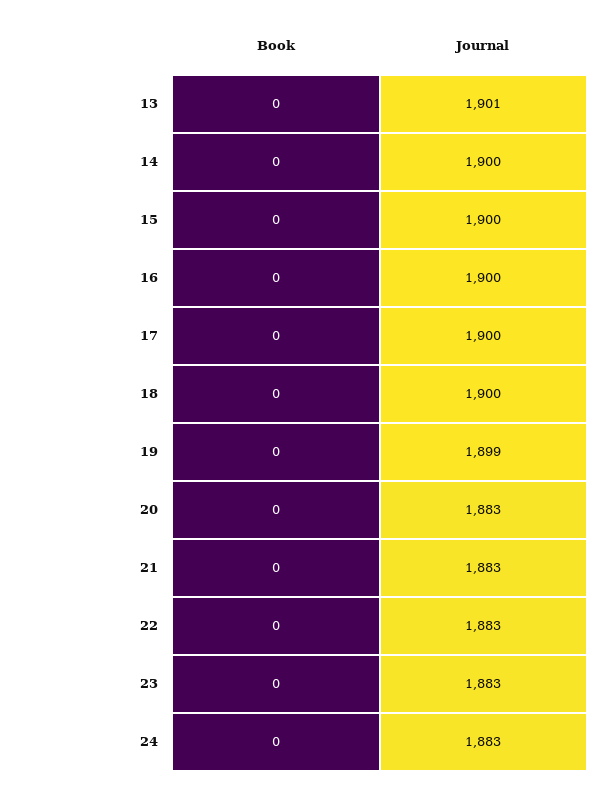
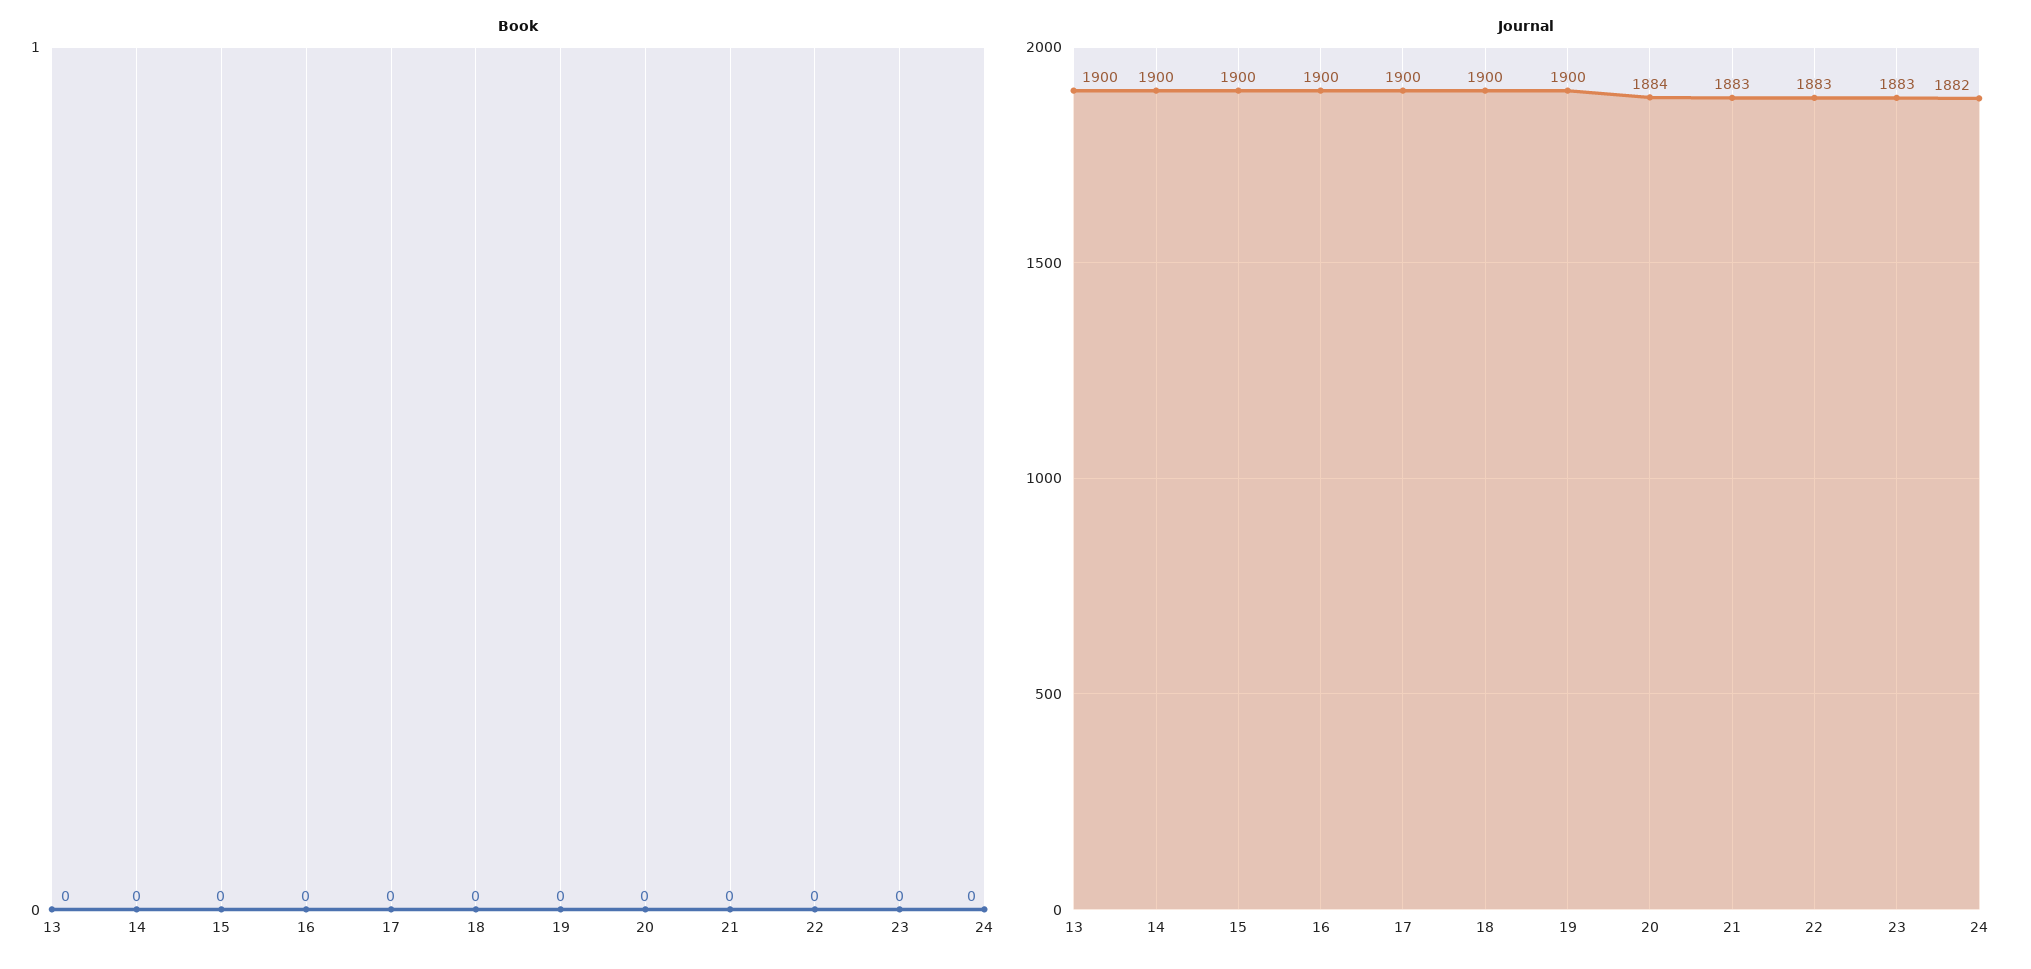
Journal, 13: 1901 -> 1900
Journal, 19: 1899 -> 1900
Journal, 20: 1883 -> 1884
Journal, 24: 1883 -> 1882

